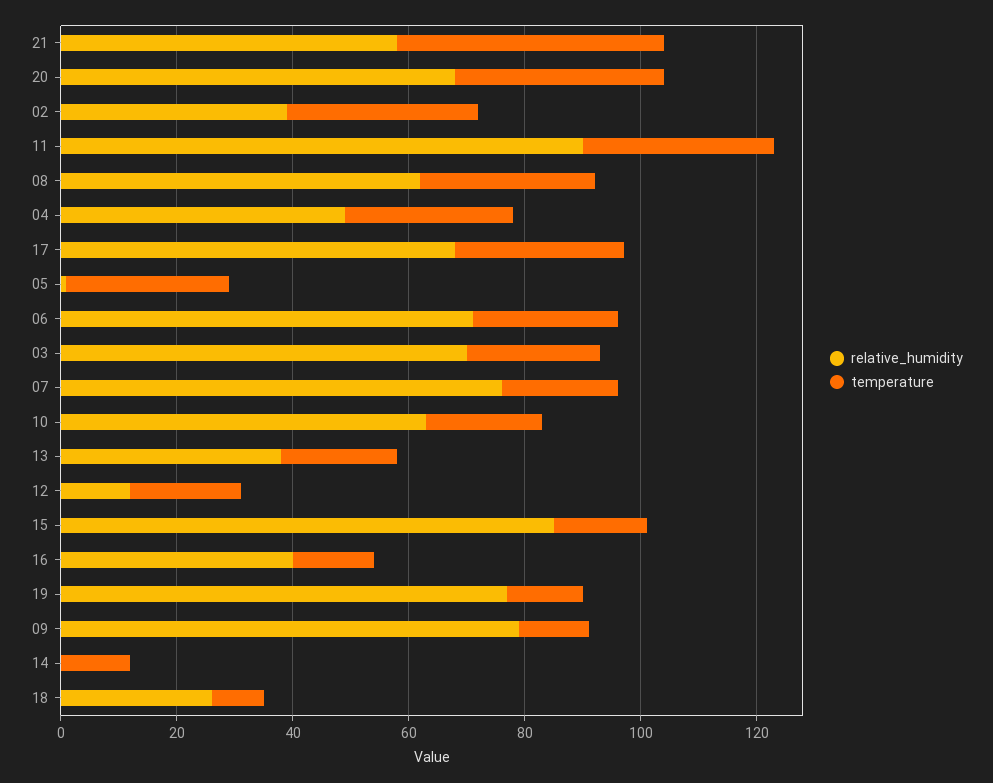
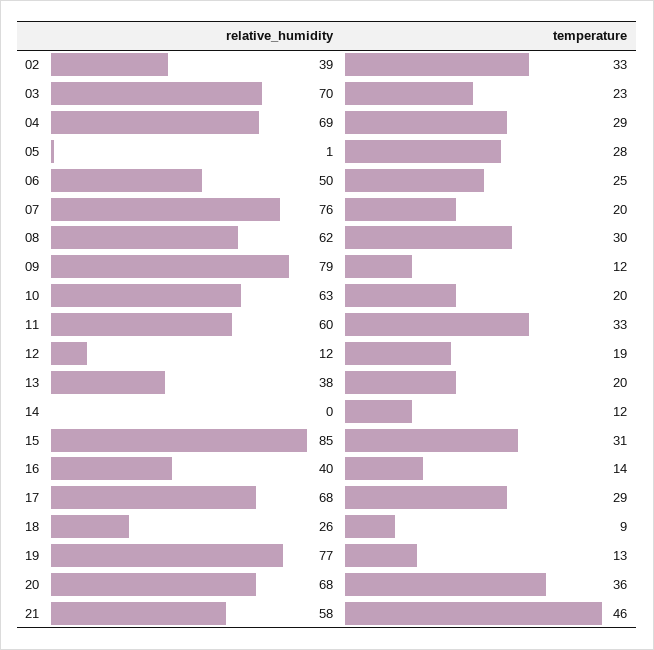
relative_humidity, 11: 90 -> 60
relative_humidity, 04: 50 -> 69
relative_humidity, 06: 70 -> 50
temperature, 15: 15 -> 31

